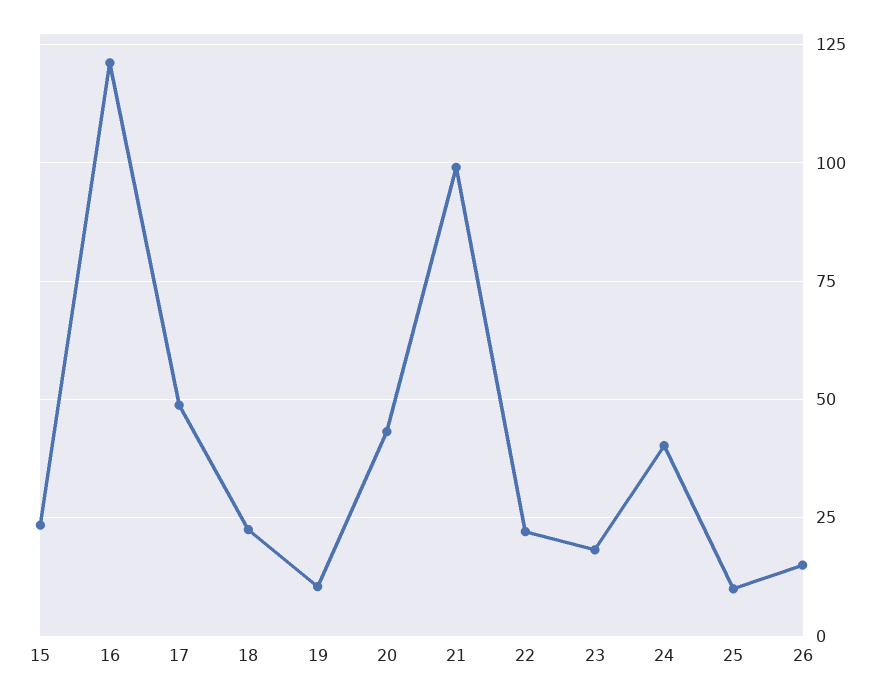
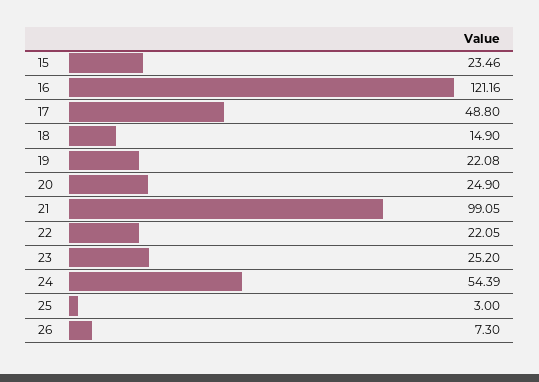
18: 22.5 -> 14.9
19: 10 -> 22.08
20: 42.5 -> 24.9
23: 17.5 -> 25.2
24: 40 -> 54.39
25: 10 -> 3
26: 15 -> 7.3

